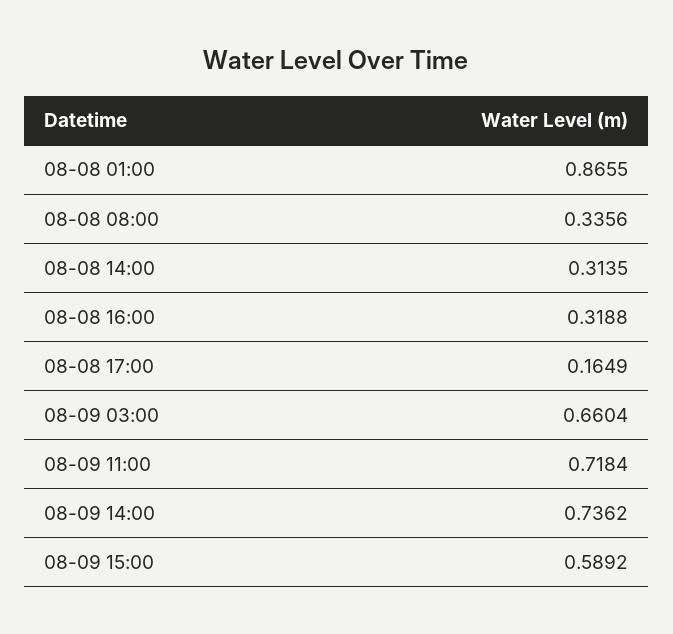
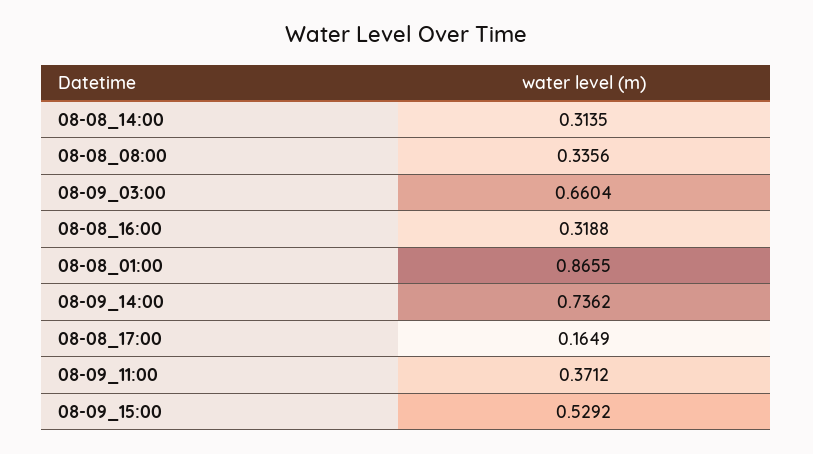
08-09 11:00: 0.7184 -> 0.3712
08-09 15:00: 0.5892 -> 0.5292

